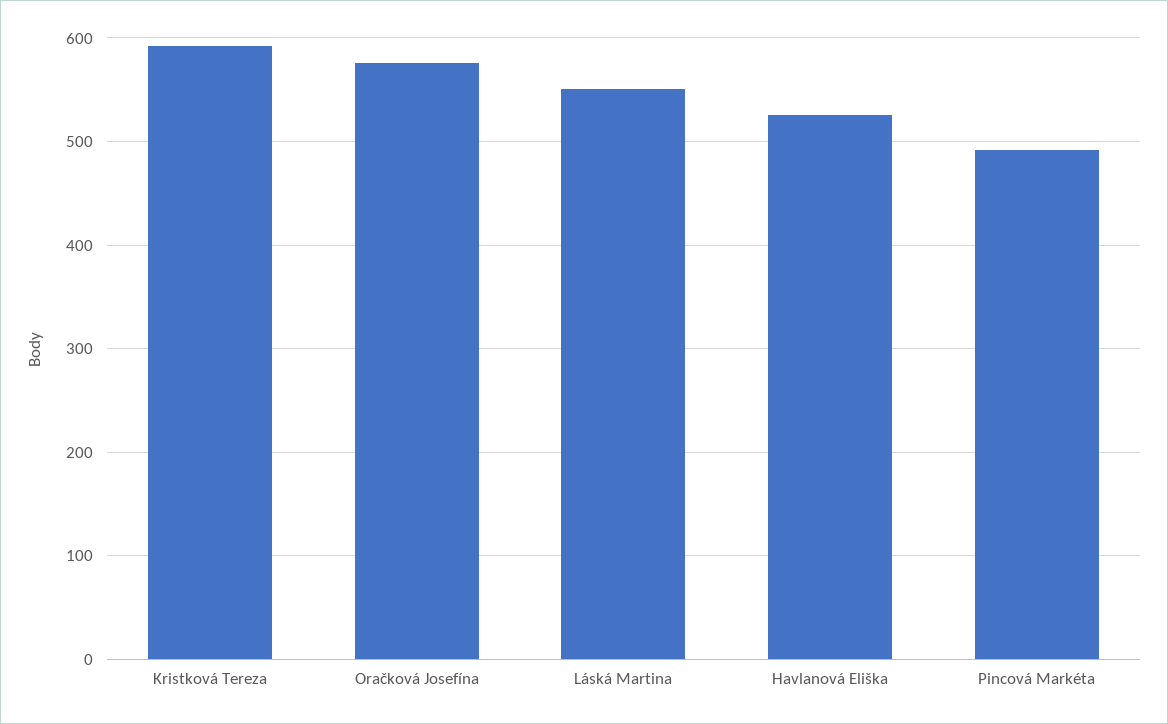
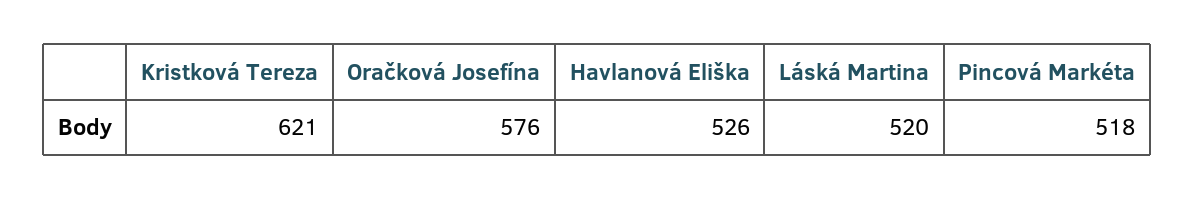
Kristková Tereza: 590 -> 621
Láská Martina: 550 -> 520
Pincová Markéta: 490 -> 518

